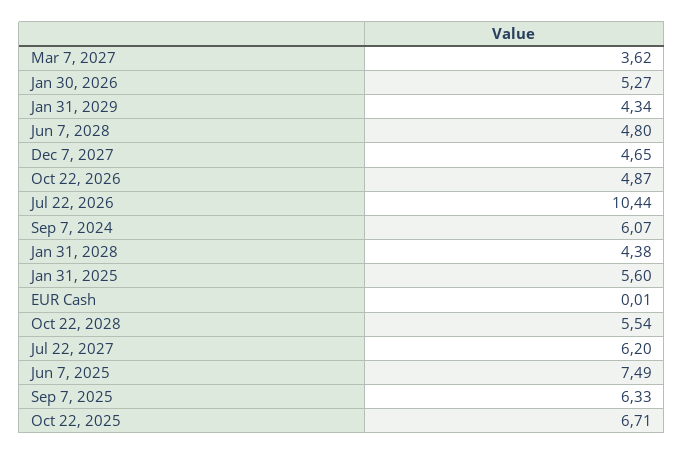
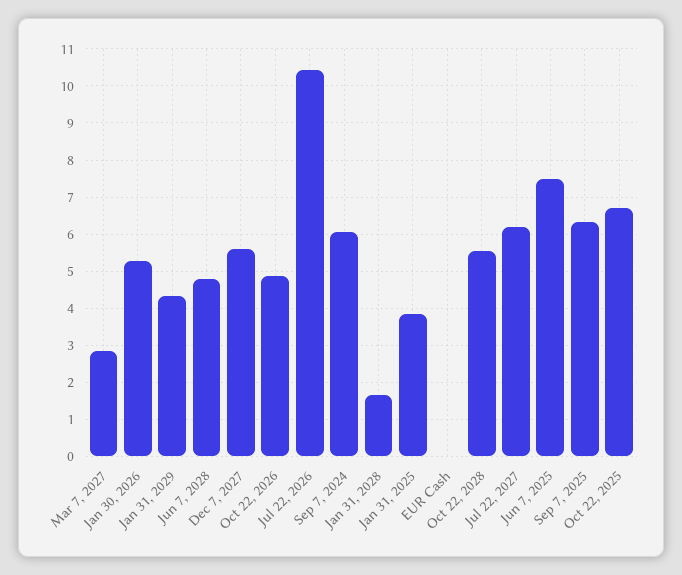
Mar 7, 2027: 3.62 -> 2.8
Dec 7, 2027: 4.65 -> 5.6
Jan 31, 2028: 4.38 -> 1.6
Jan 31, 2025: 5.6 -> 3.8

